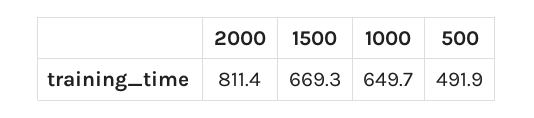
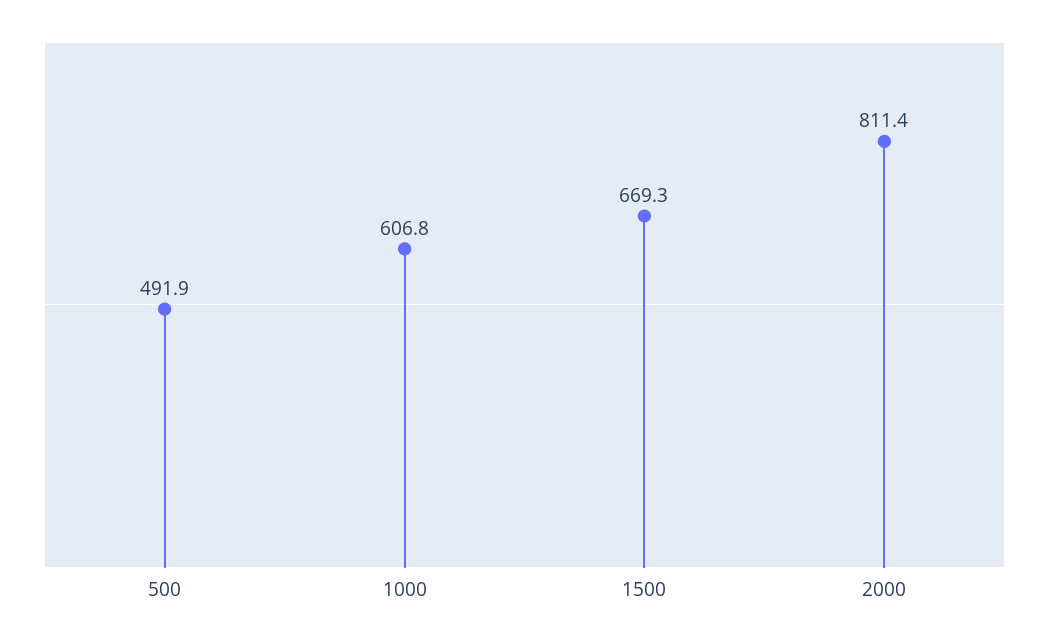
1000: 649.7 -> 606.8

